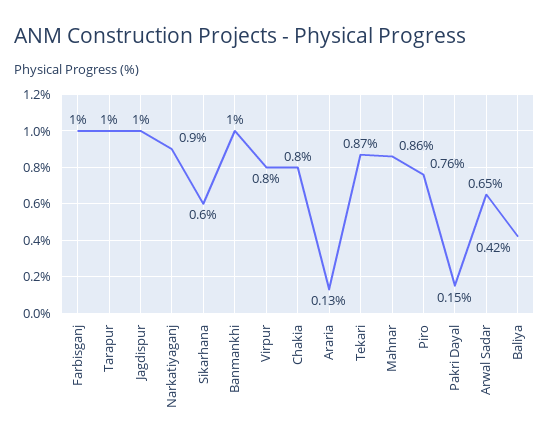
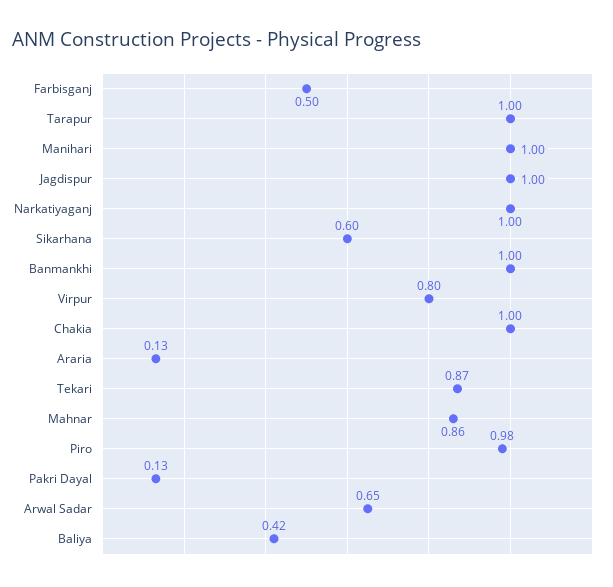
Farbisganj: 1 -> 0.5
Narkatiyaganj: 0.9 -> 1
Chakia: 0.8 -> 1
Piro: 0.76 -> 0.98
Pakri Dayal: 0.15 -> 0.13
Manihari: none -> 1

